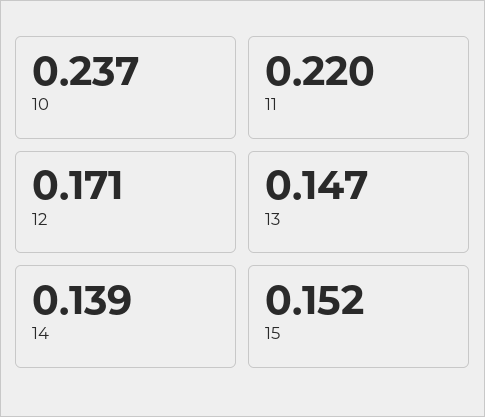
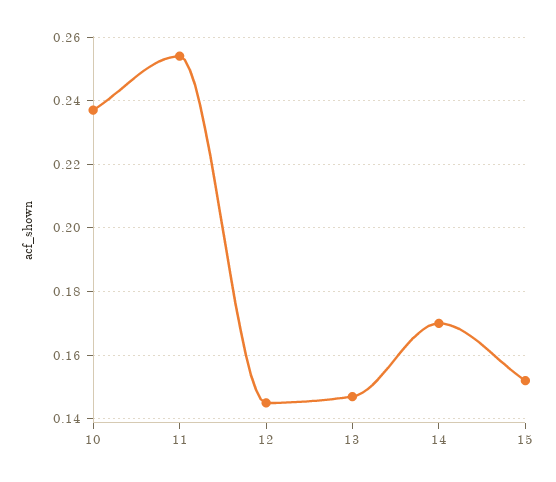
11: 0.22 -> 0.255
12: 0.171 -> 0.145
14: 0.139 -> 0.17

